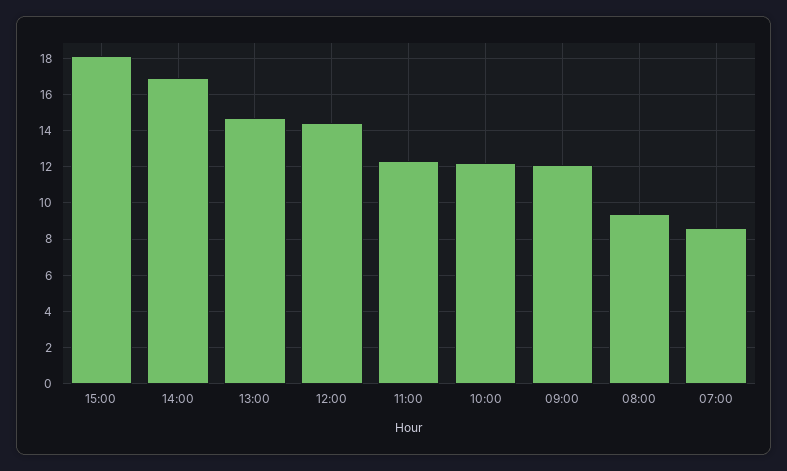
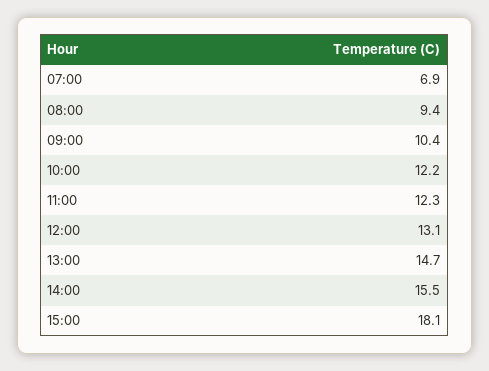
14:00: 17 -> 15.5
12:00: 14.5 -> 13.1
09:00: 12 -> 10.4
07:00: 8.5 -> 6.9

